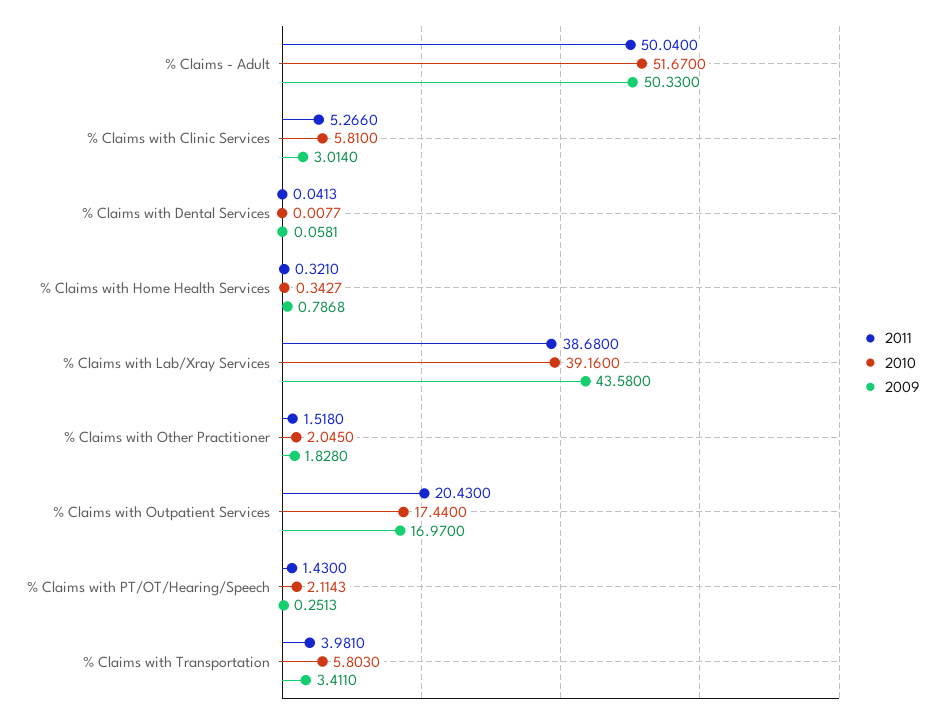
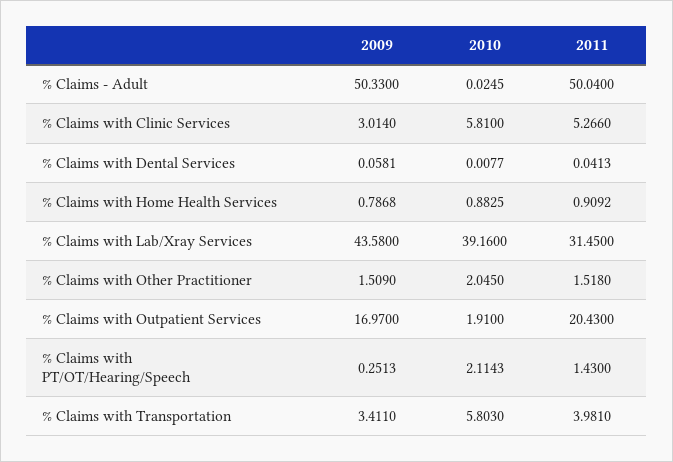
2010, % Claims - Adult: 51.67 -> 0.0245
2011, % Claims with Home Health Services: 0.321 -> 0.9092
2010, % Claims with Home Health Services: 0.3427 -> 0.8825
2011, % Claims with Lab/Xray Services: 38.68 -> 31.45
2009, % Claims with Other Practitioner: 1.828 -> 1.509
2010, % Claims with Outpatient Services: 17.44 -> 1.91

